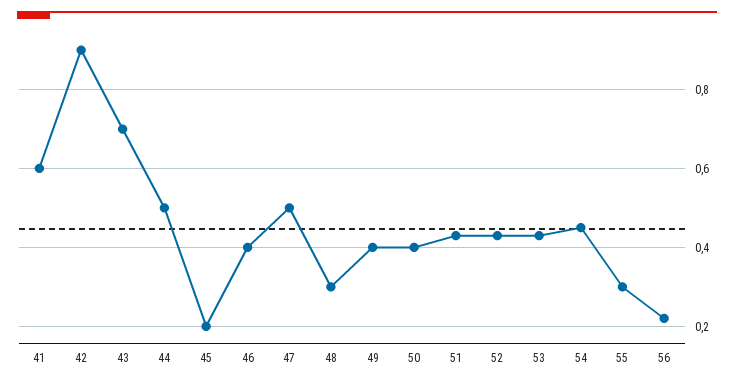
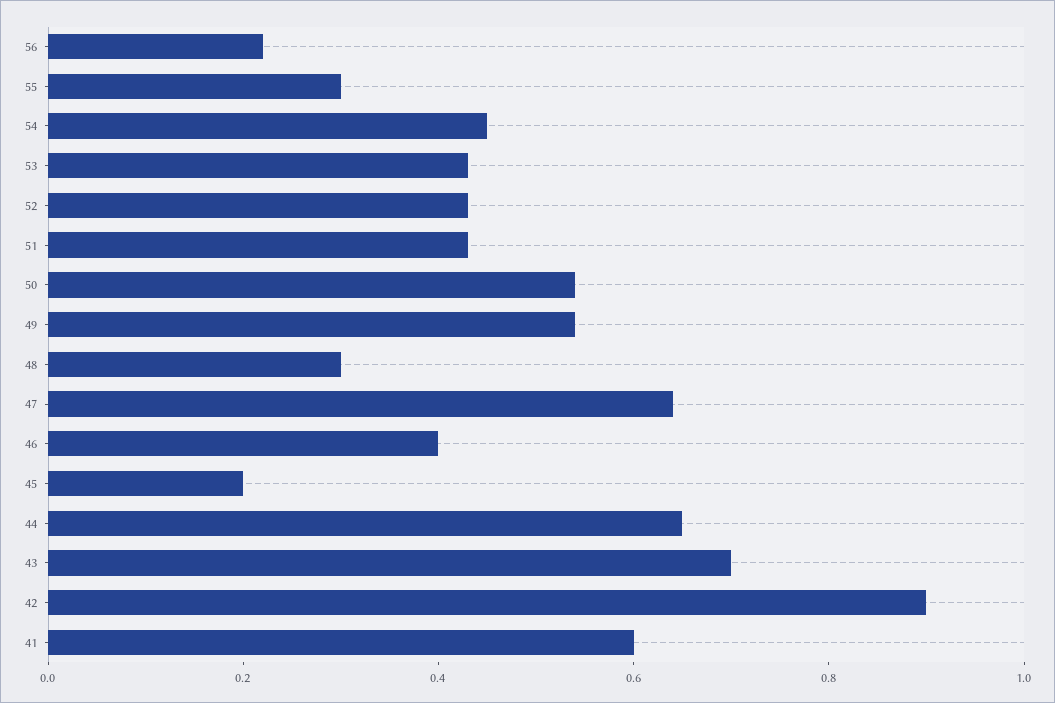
44: 0.5 -> 0.65
47: 0.5 -> 0.65
49: 0.4 -> 0.55
50: 0.4 -> 0.55

